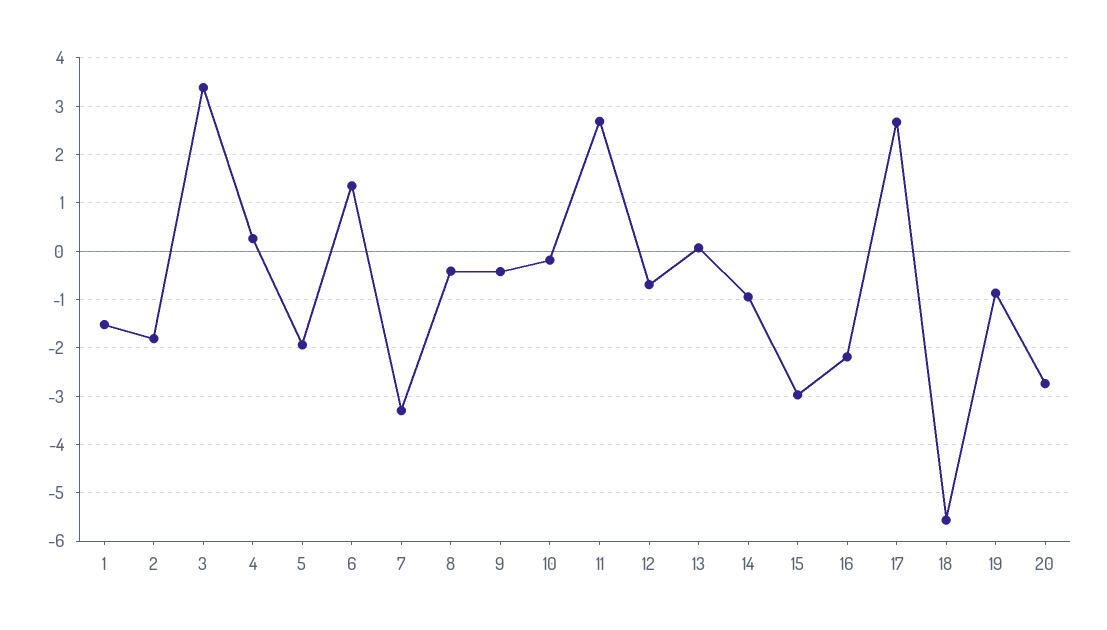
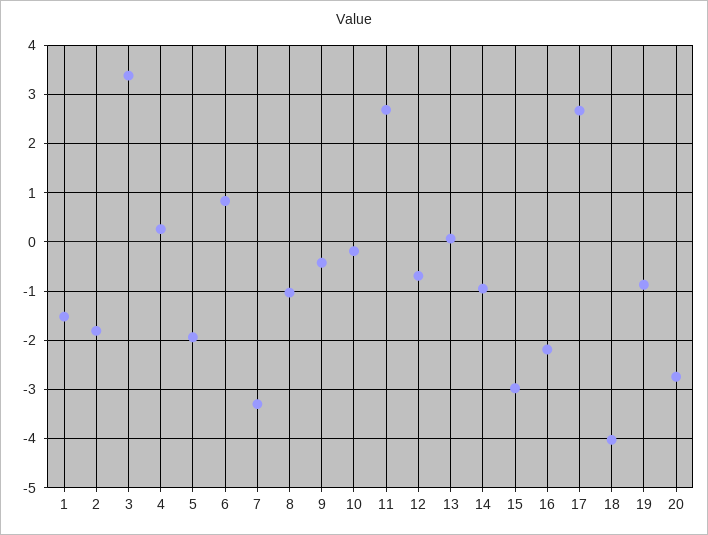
6: 1.4 -> 0.8
8: -0.4 -> -1
18: -5.6 -> -4

